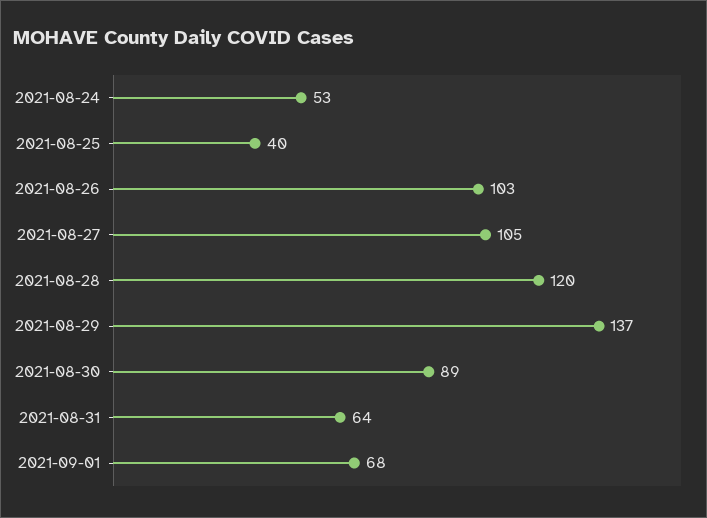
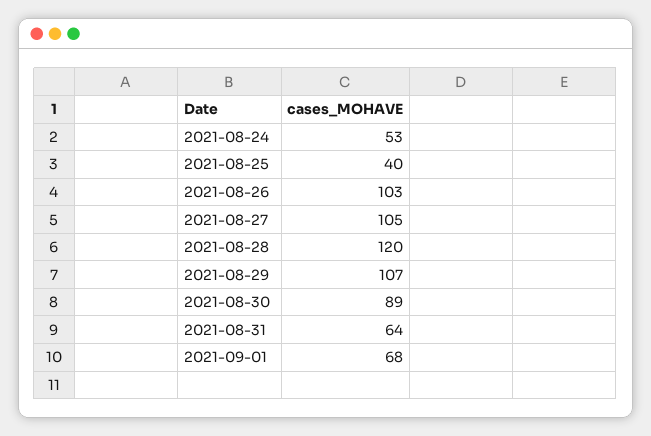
2021-08-29: 137 -> 107

